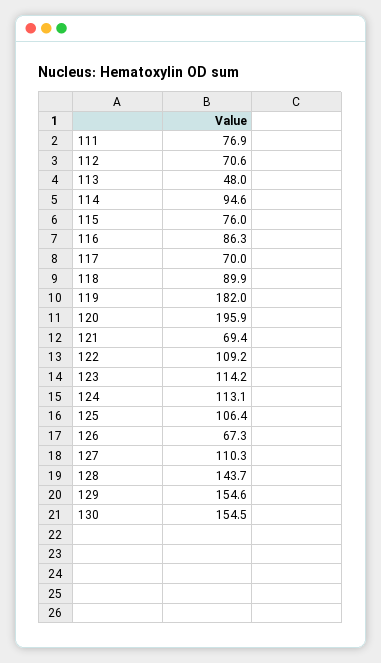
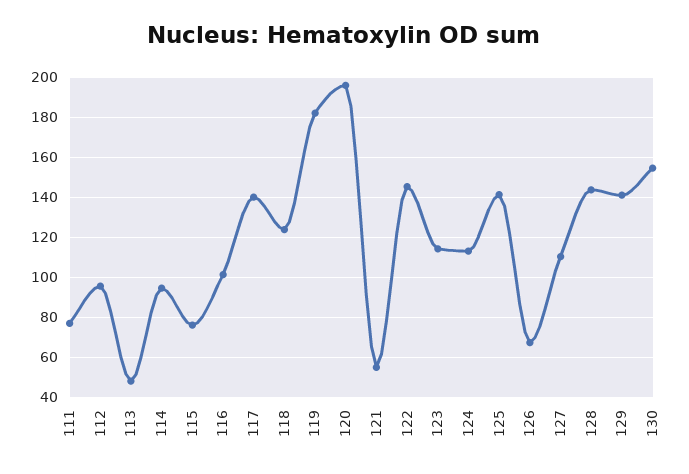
112: 70.6 -> 95
116: 86.3 -> 100
117: 70 -> 140
118: 89.9 -> 125
121: 69.4 -> 55
122: 109.2 -> 145
125: 106.4 -> 140
129: 154.6 -> 140

